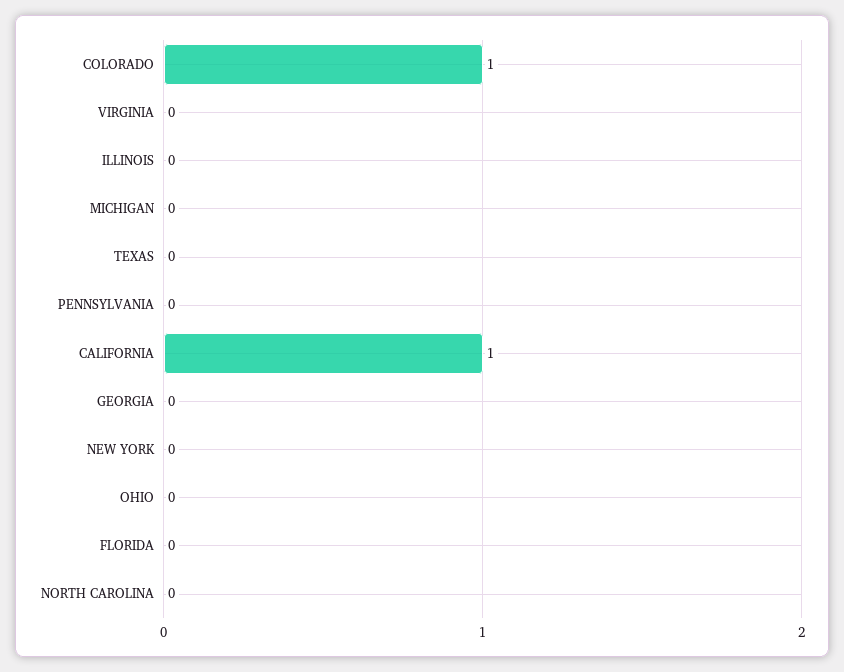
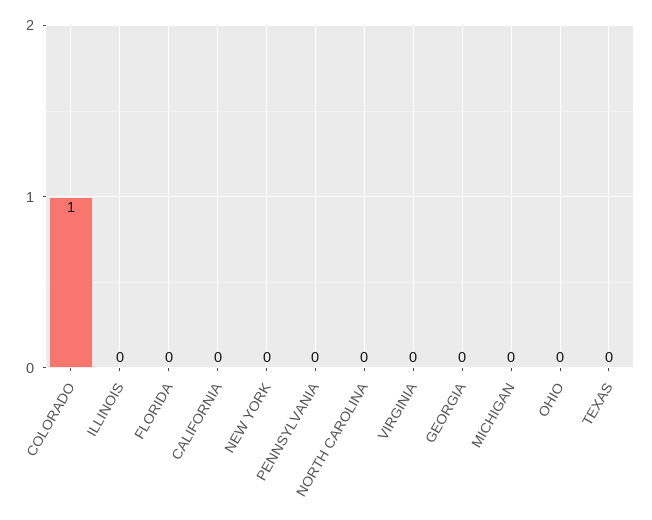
CALIFORNIA: 1 -> 0

